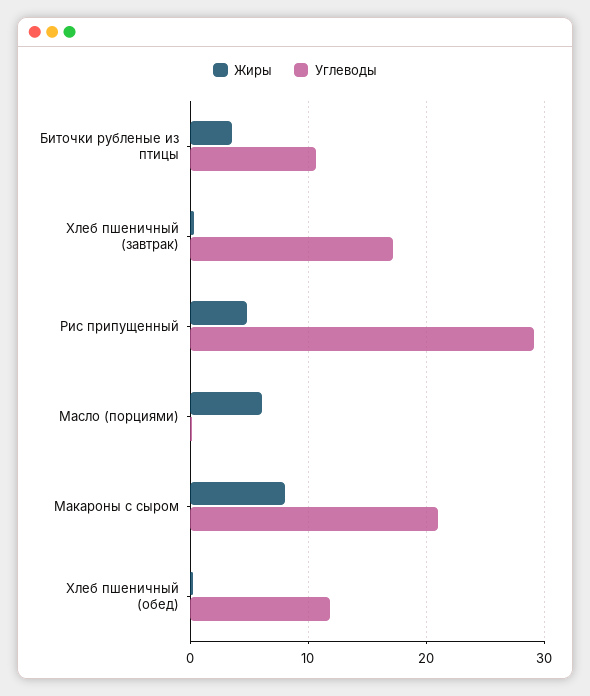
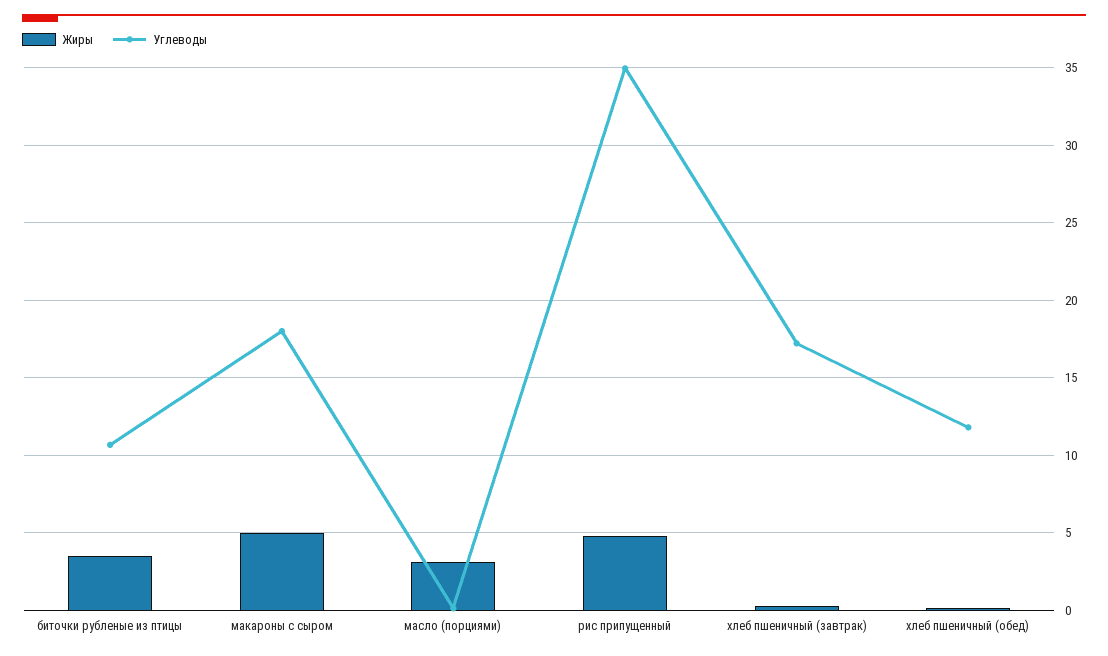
Углеводы, Рис припущенный: 29 -> 35
Жиры, Масло (порциями): 6 -> 3
Жиры, Макароны с сыром: 8 -> 5
Углеводы, Макароны с сыром: 21 -> 18

